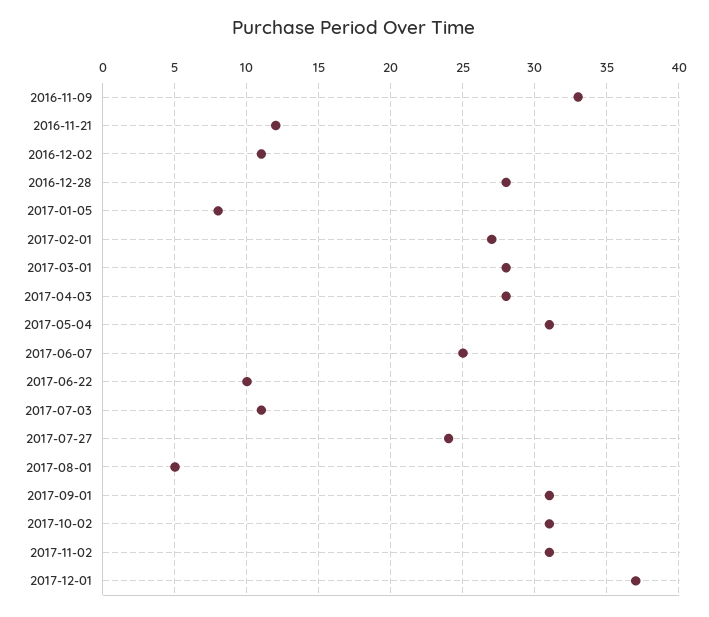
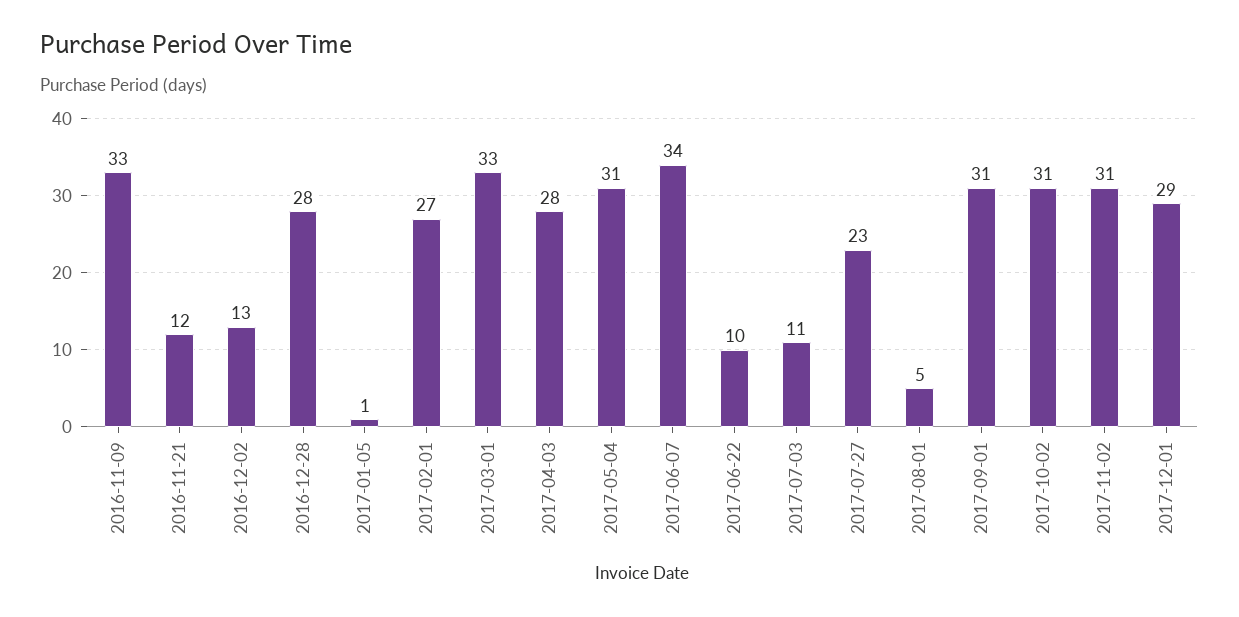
2016-12-02: 11 -> 13
2017-01-05: 8 -> 1
2017-03-01: 28 -> 33
2017-06-07: 25 -> 34
2017-07-27: 24 -> 23
2017-12-01: 37 -> 29

